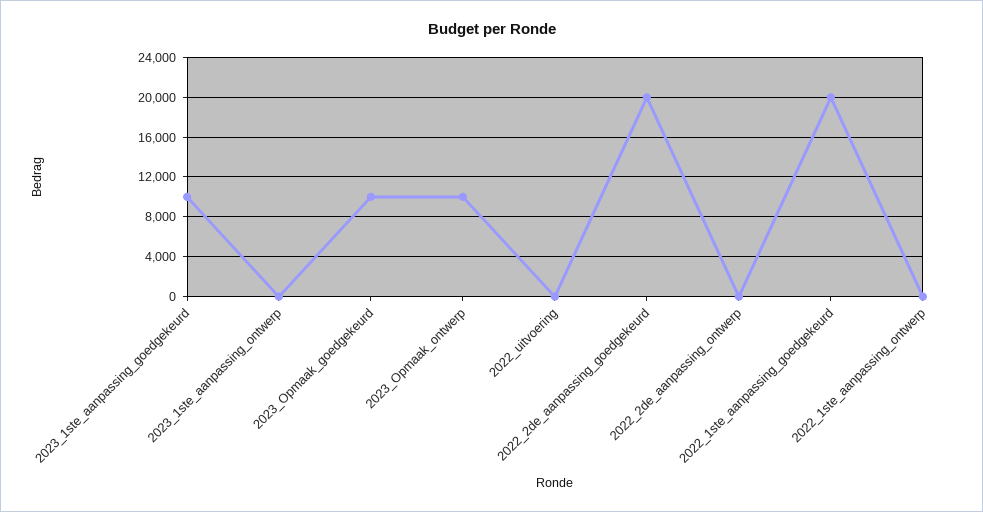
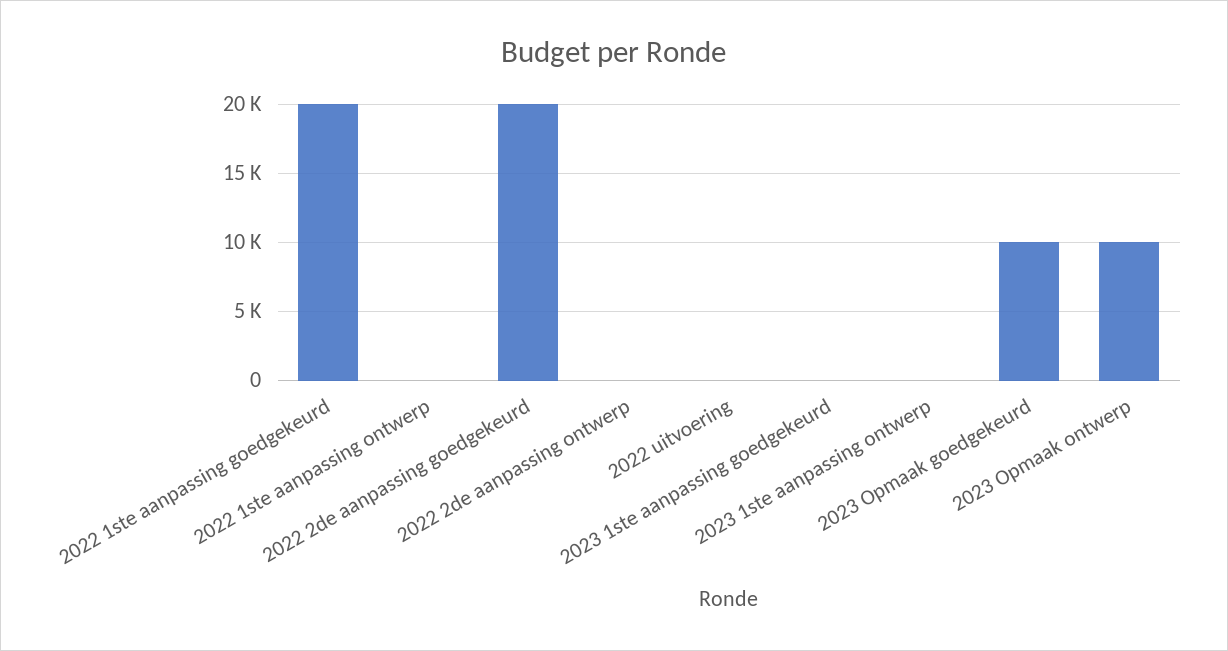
2023_1ste_aanpassing_goedgekeurd: 10000 -> 0

